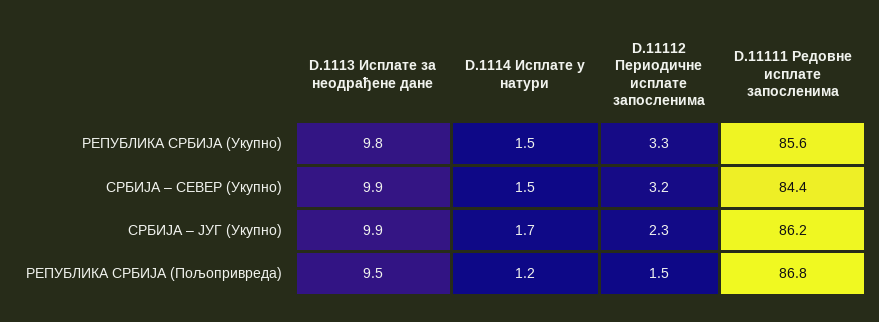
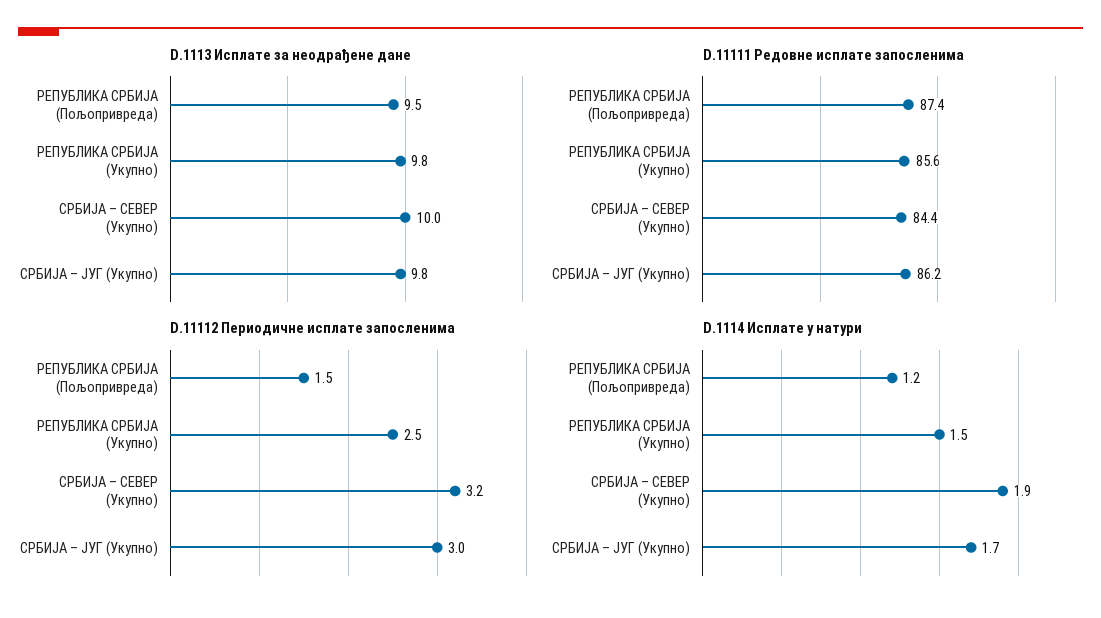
D.11112 Периодичне исплате запосленима, РЕПУБЛИКА СРБИЈА (Укупно): 3.3 -> 2.5
D.1113 Исплате за неодрађене дане, СРБИЈА – СЕВЕР (Укупно): 9.9 -> 10
D.1114 Исплате у натури, СРБИЈА – СЕВЕР (Укупно): 1.5 -> 1.9
D.1113 Исплате за неодрађене дане, СРБИЈА – ЈУГ (Укупно): 9.9 -> 9.8
D.11112 Периодичне исплате запосленима, СРБИЈА – ЈУГ (Укупно): 2.3 -> 3
D.11111 Редовне исплате запосленима, РЕПУБЛИКА СРБИЈА (Пољопривреда): 86.8 -> 87.4

